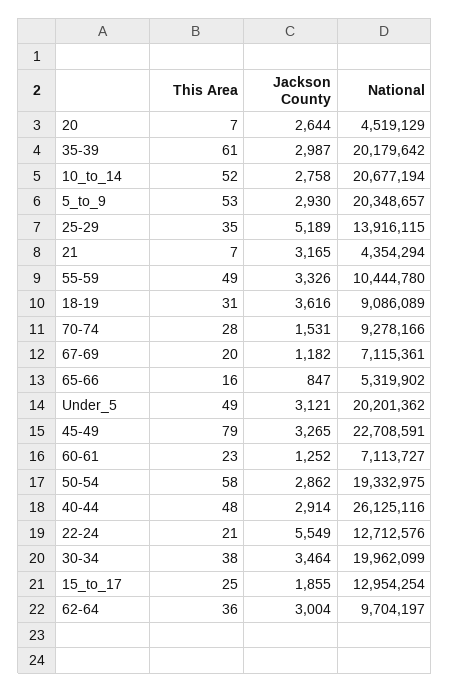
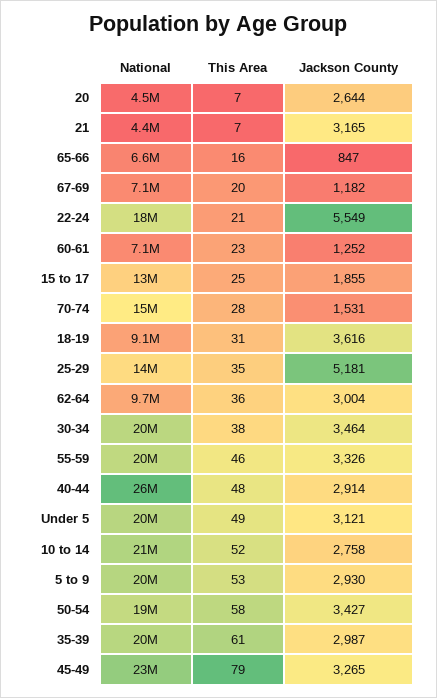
Jackson County, 25-29: 5189 -> 5181
This Area, 55-59: 49 -> 46
National, 55-59: 10444780 -> 20000000
National, 70-74: 9278166 -> 15000000
National, 65-66: 5319902 -> 6600000
Jackson County, 50-54: 2862 -> 3427
National, 22-24: 12712576 -> 18000000

